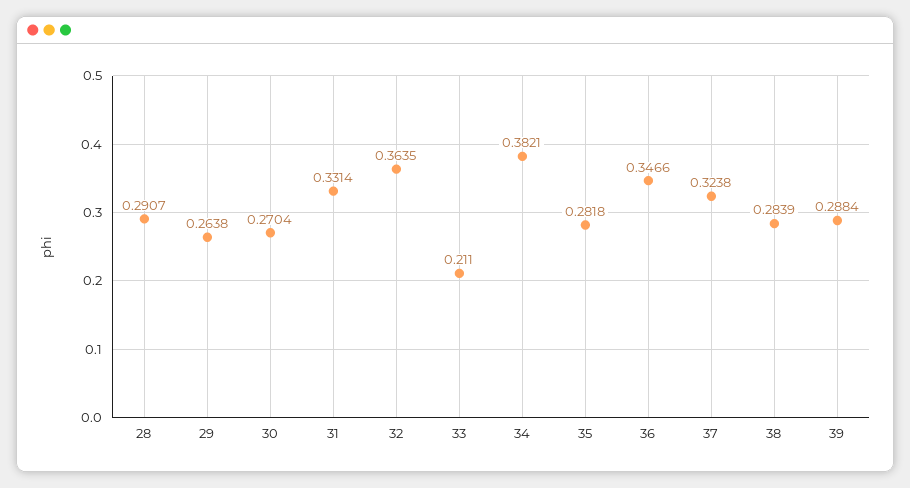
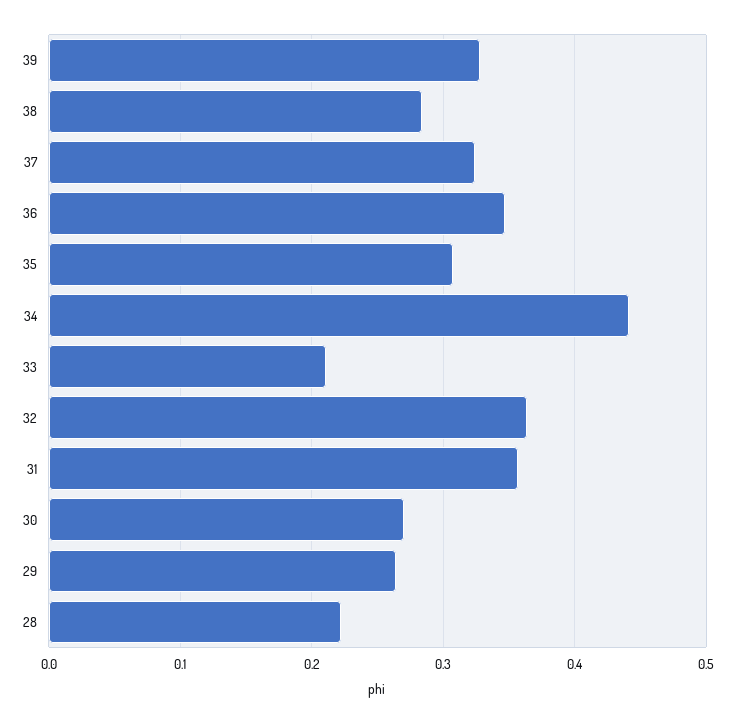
28: 0.2907 -> 0.22
31: 0.3314 -> 0.36
34: 0.3821 -> 0.44
35: 0.2818 -> 0.31
39: 0.2884 -> 0.33

